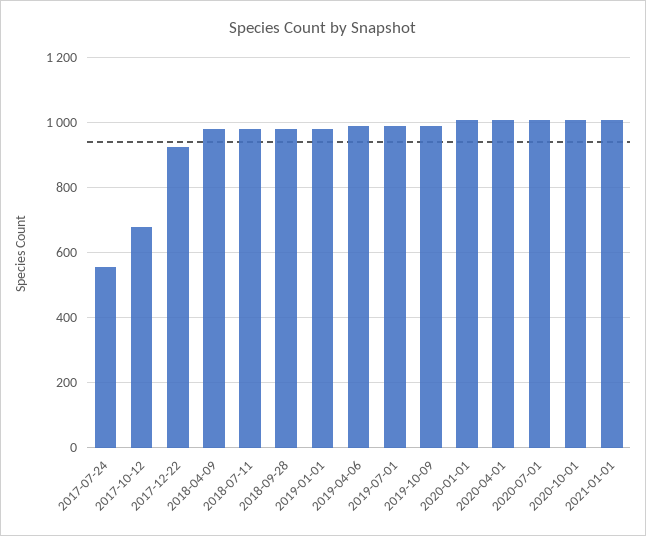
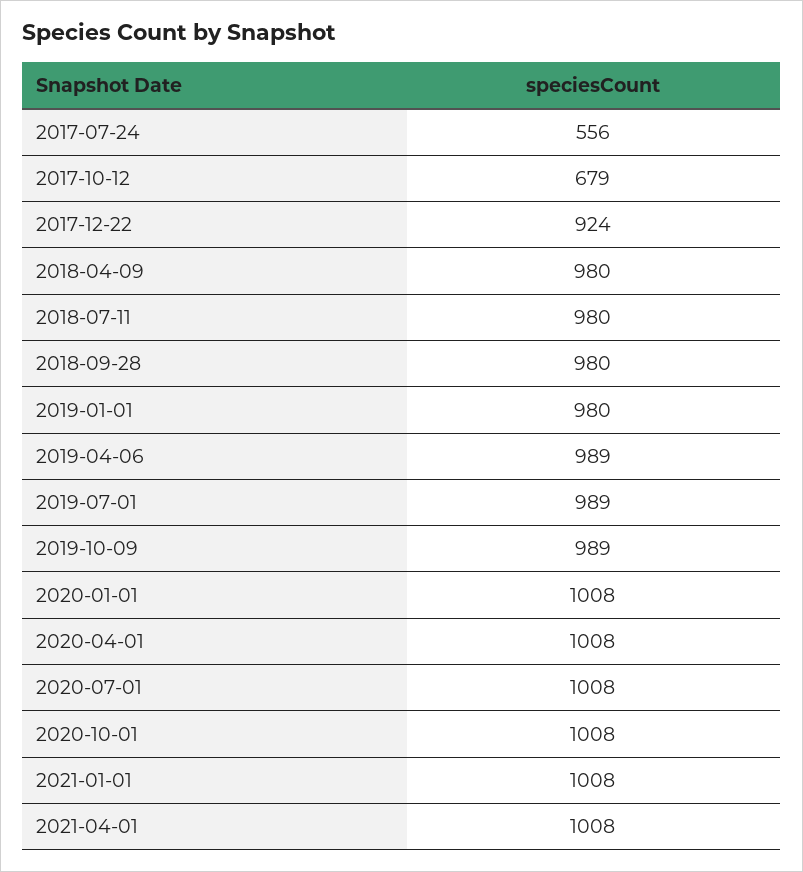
2021-04-01: none -> 1008

